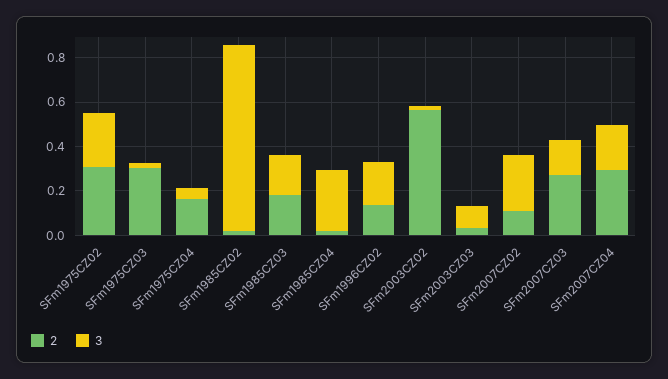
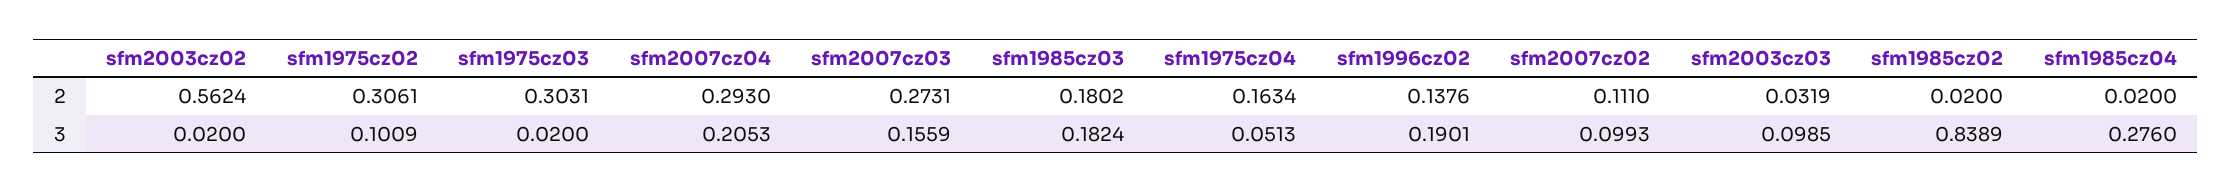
3, SFm1975CZ02: 0.25 -> 0.1009
3, SFm2007CZ02: 0.25 -> 0.0993

